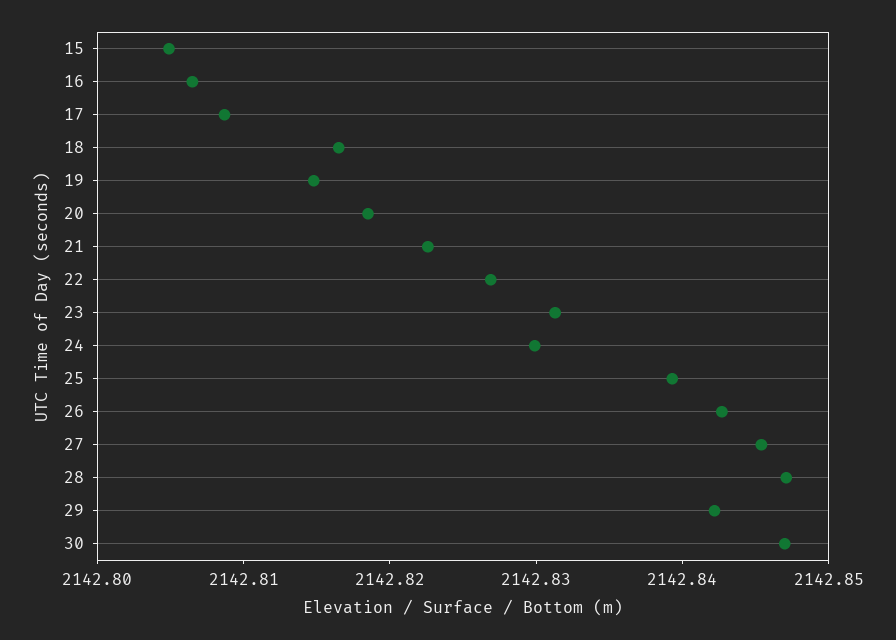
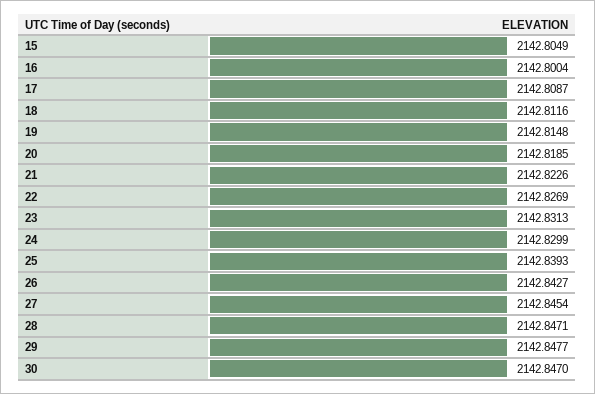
16: 2142.806 -> 2142.8004
18: 2142.816 -> 2142.8116
29: 2142.842 -> 2142.8477

